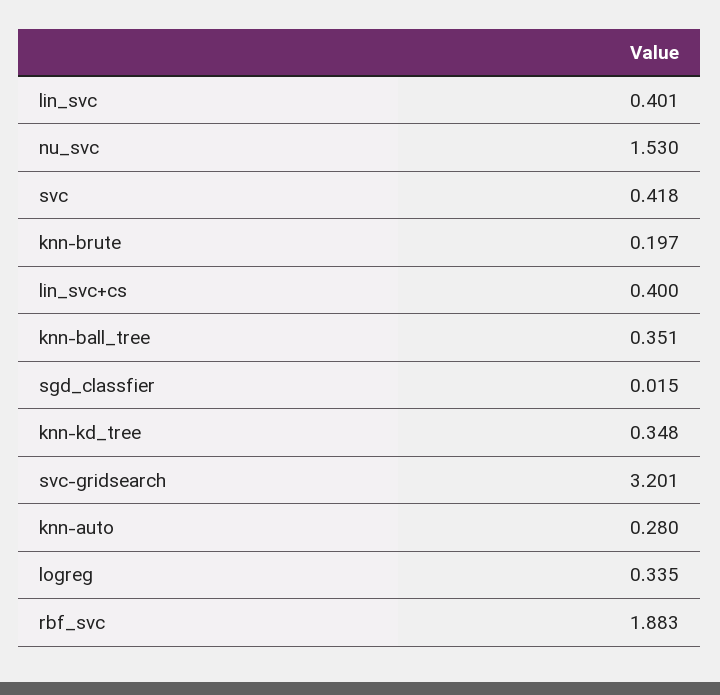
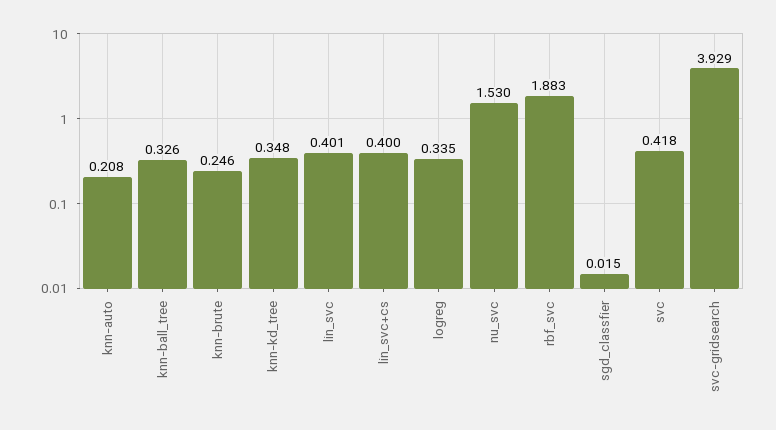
knn-brute: 0.197 -> 0.246
knn-ball_tree: 0.351 -> 0.326
svc-gridsearch: 3.201 -> 3.929
knn-auto: 0.28 -> 0.208

